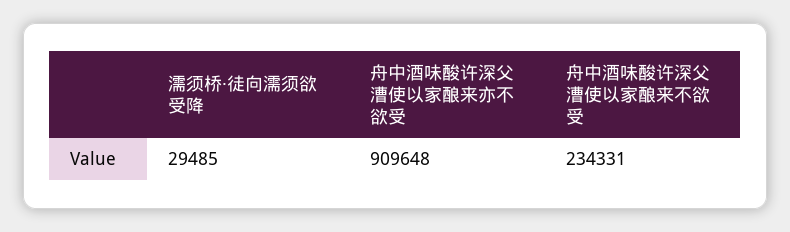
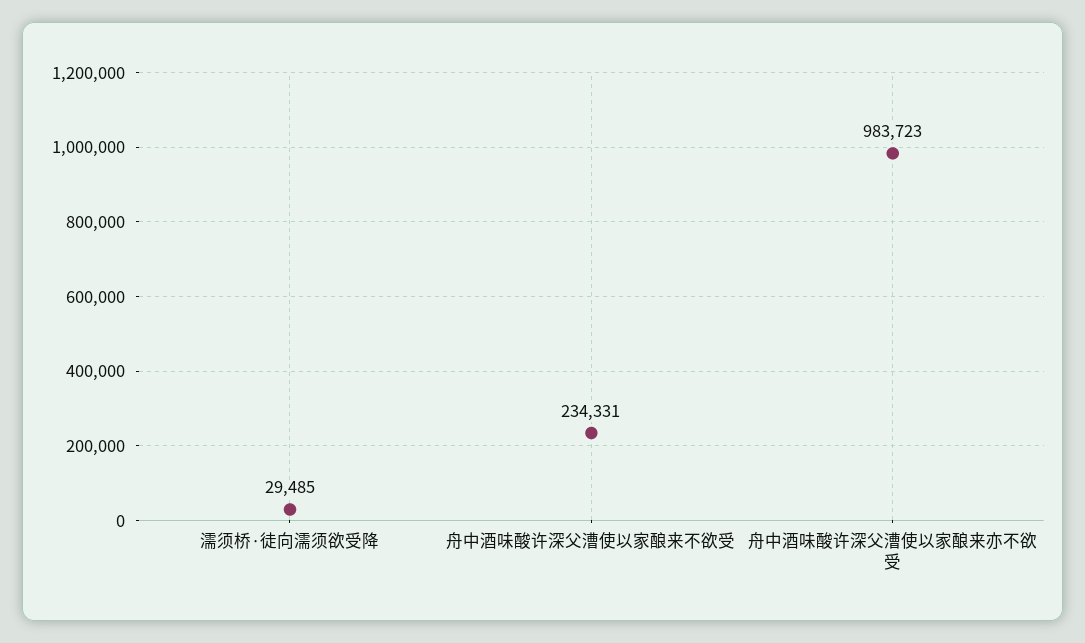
舟中酒味酸许深父漕使以家酿来亦不欲受: 909648 -> 983723

